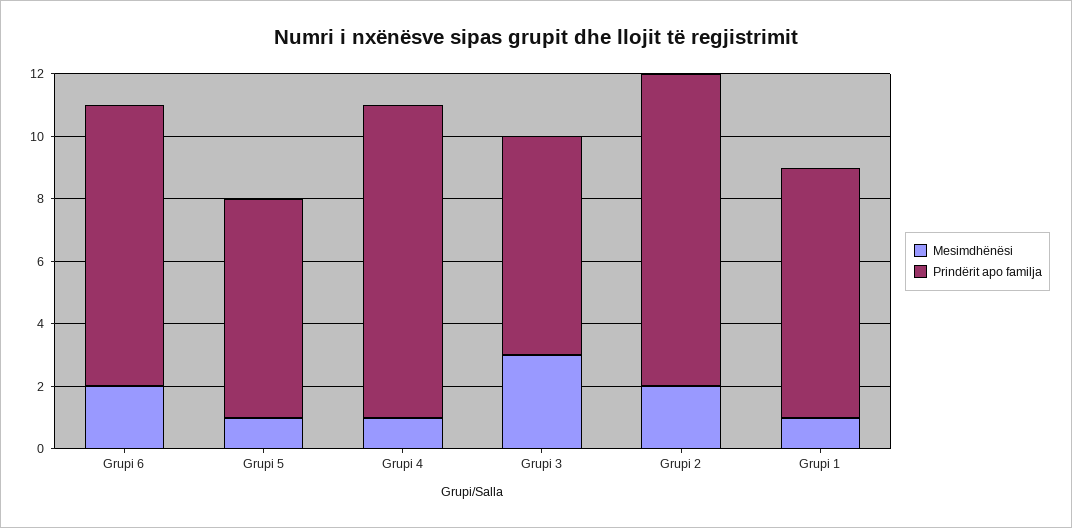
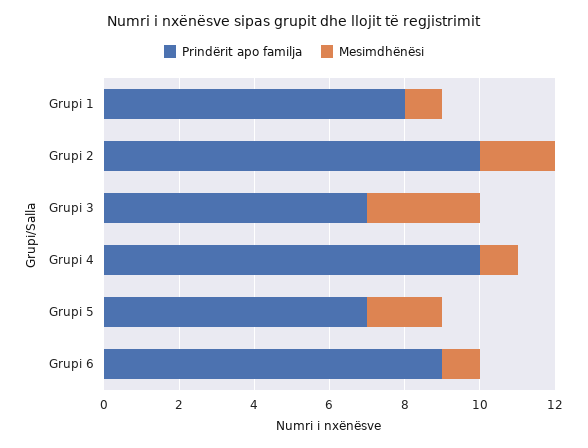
Mesimdhënësi, Grupi 6: 2 -> 1
Mesimdhënësi, Grupi 5: 1 -> 2

